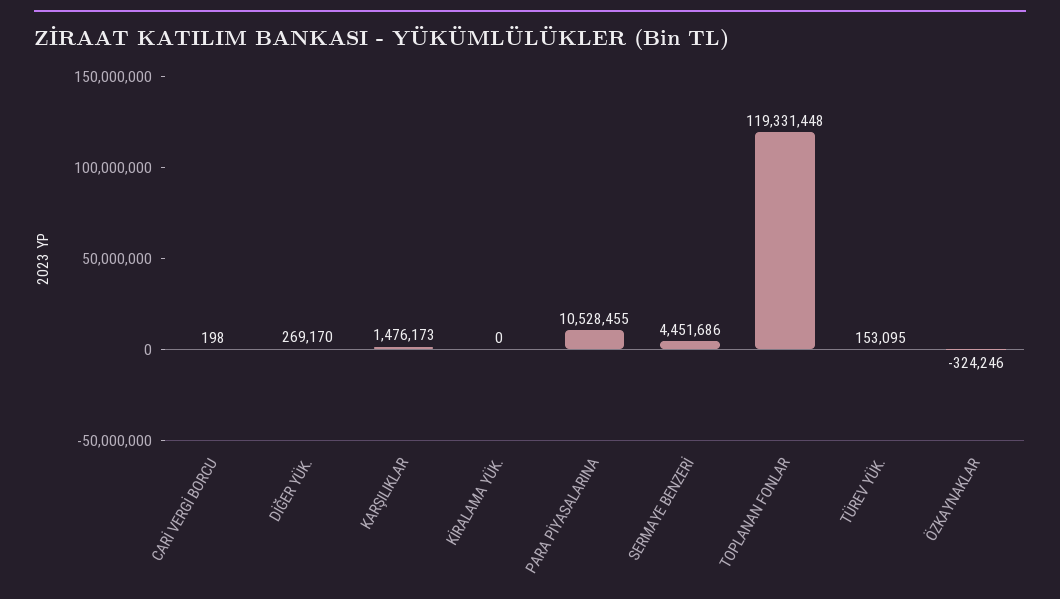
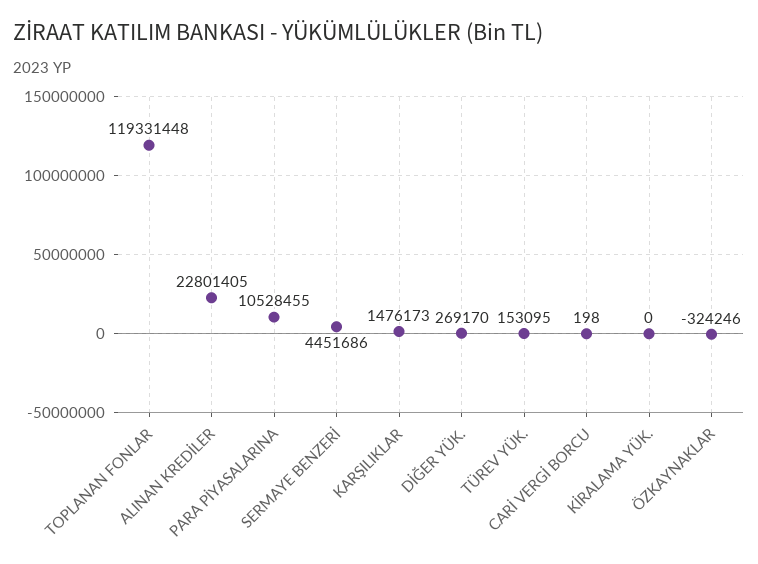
ALINAN KREDİLER: none -> 22801405

